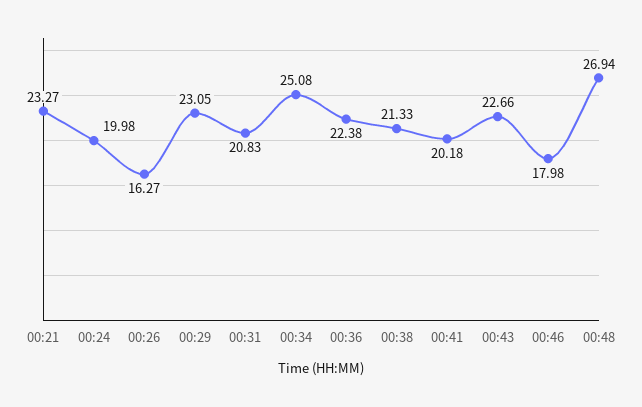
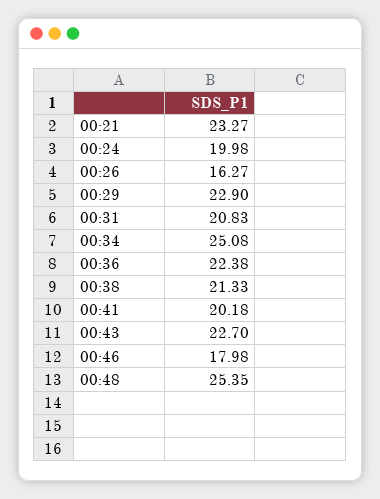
00:29: 23.05 -> 22.9
00:43: 22.66 -> 22.7
00:48: 26.94 -> 25.35

